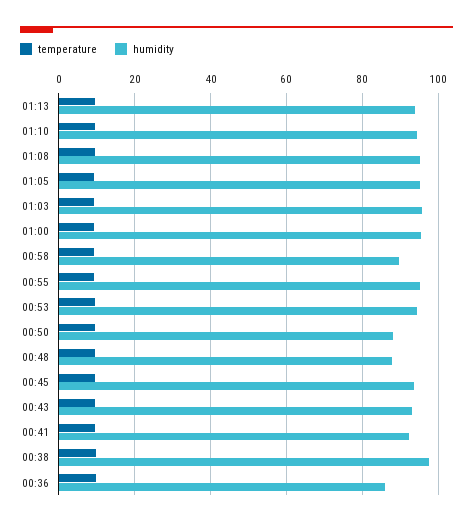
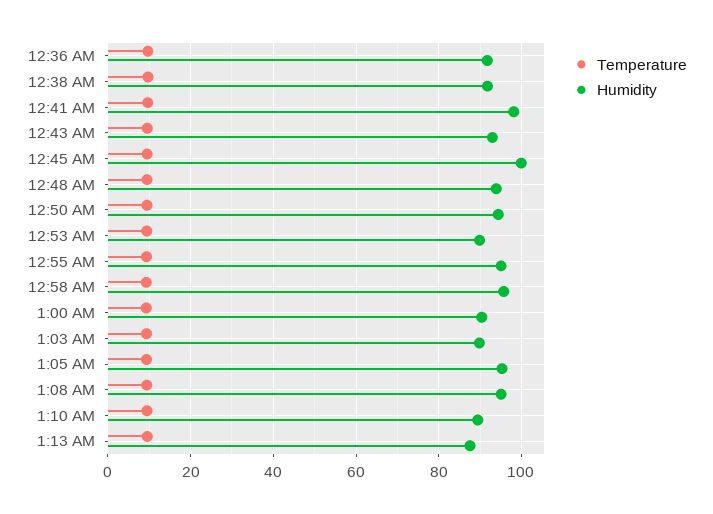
humidity, 01:13: 94 -> 88
humidity, 01:10: 94 -> 90
humidity, 01:03: 96 -> 90
humidity, 01:00: 96 -> 90
humidity, 00:58: 90 -> 96
humidity, 00:53: 94 -> 90
humidity, 00:50: 88 -> 94
humidity, 00:48: 88 -> 94
humidity, 00:45: 94 -> 100
humidity, 00:41: 92 -> 98
humidity, 00:38: 98 -> 92
humidity, 00:36: 86 -> 92

